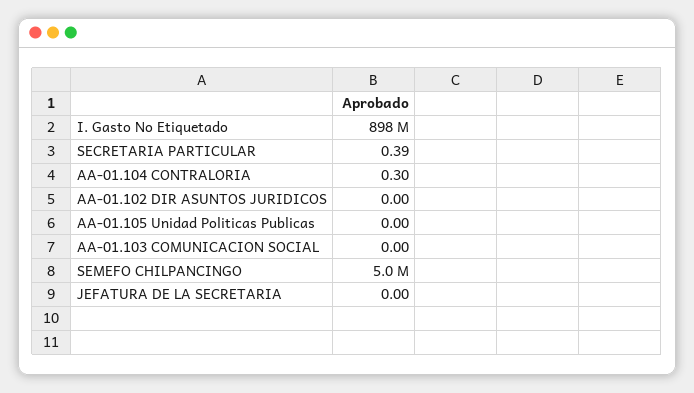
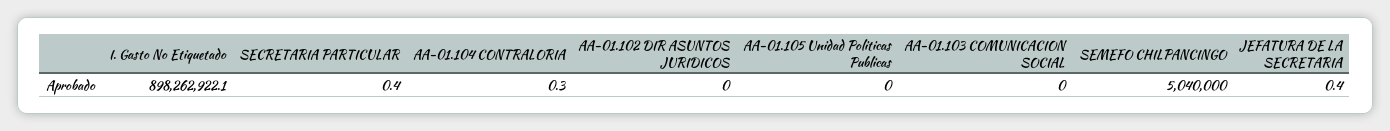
JEFATURA DE LA SECRETARIA: 0 -> 0.4

